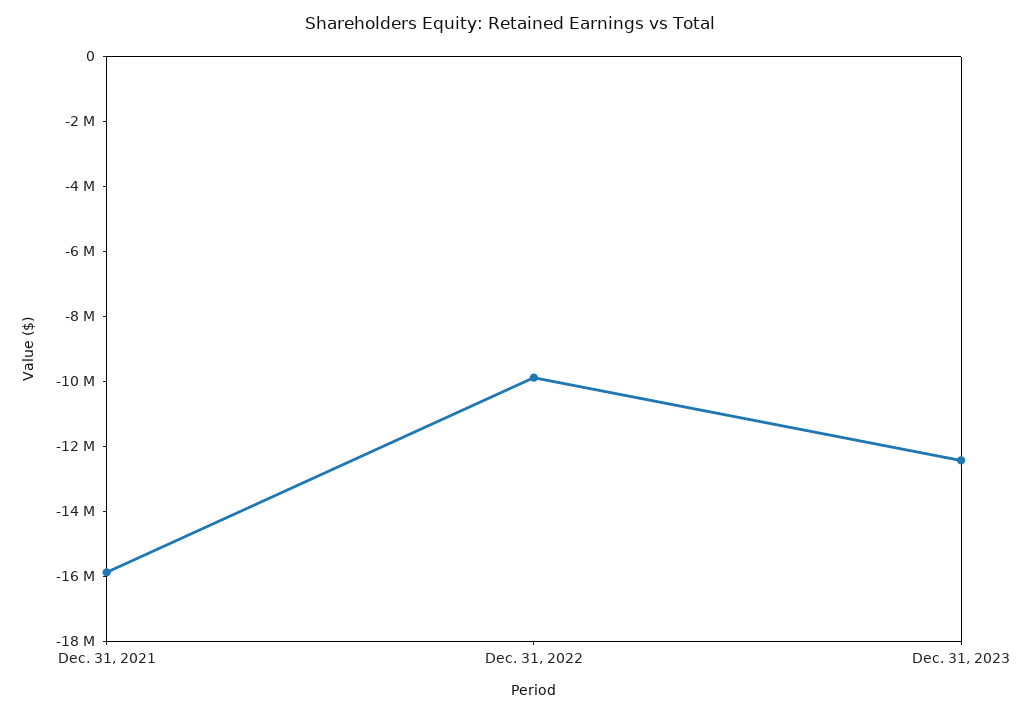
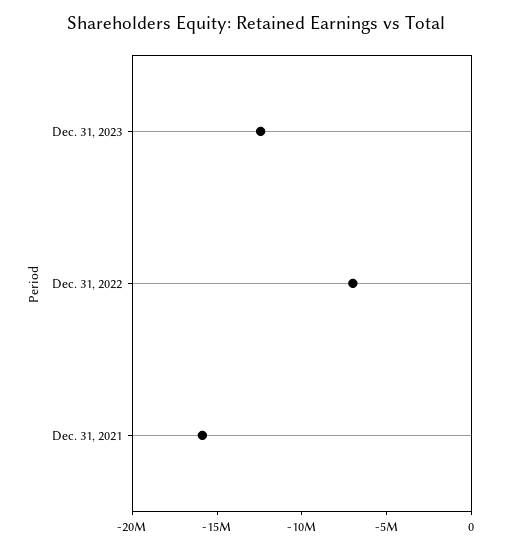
Dec. 31, 2022: -10000000 -> -7000000

